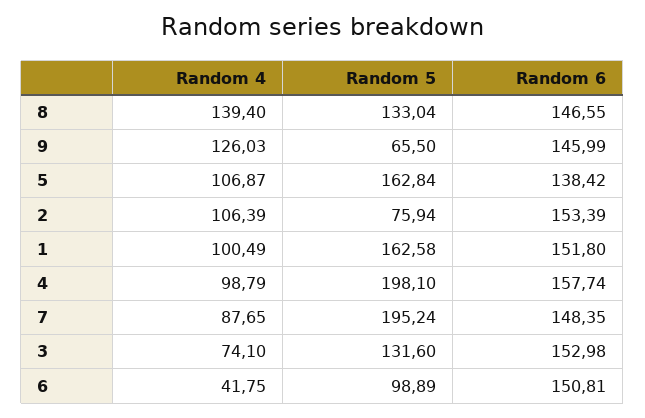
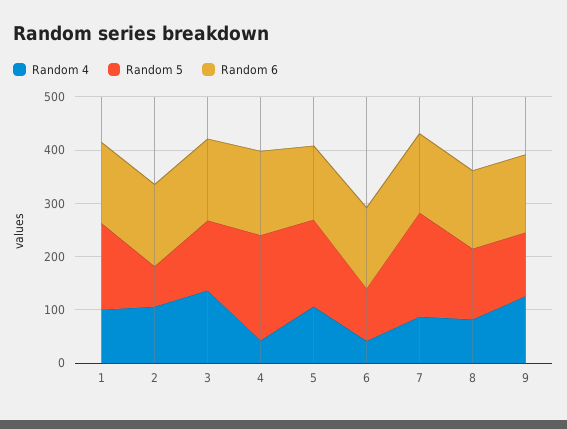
Random 4, 8: 139.4 -> 80
Random 5, 9: 65.5 -> 120
Random 4, 4: 98.79 -> 40
Random 4, 3: 74.1 -> 140

